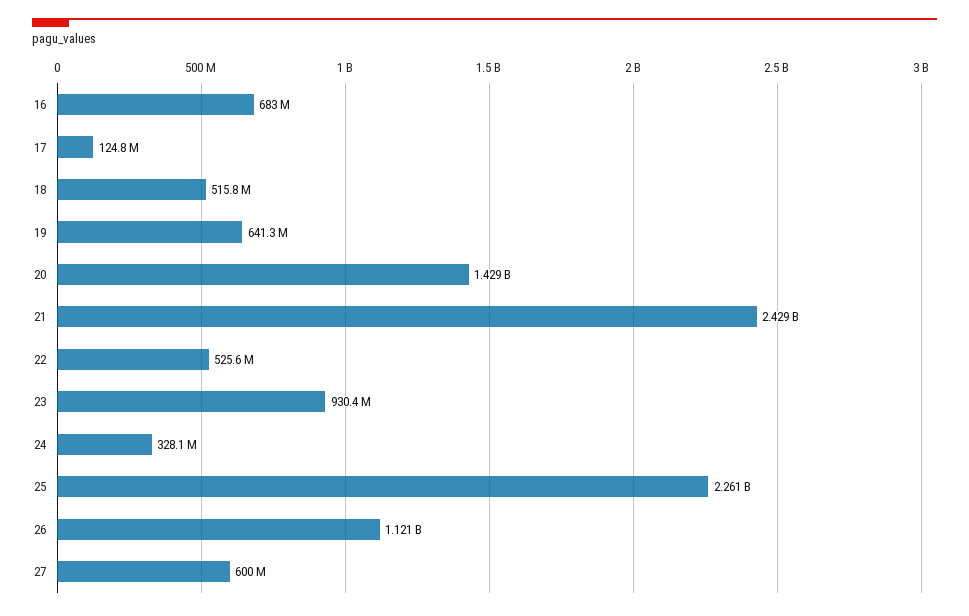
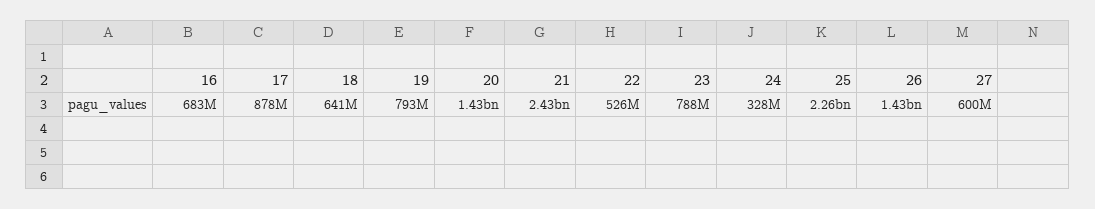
17: 124800000 -> 878000000
18: 515800000 -> 641000000
19: 641300000 -> 793000000
23: 930400000 -> 788000000
26: 1121000000 -> 1430000000

